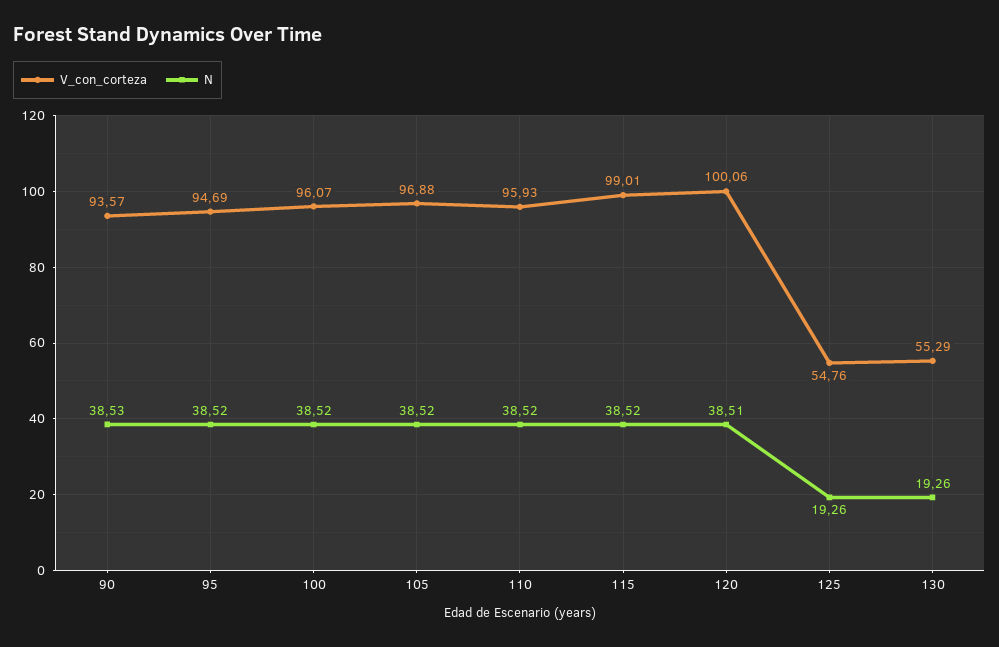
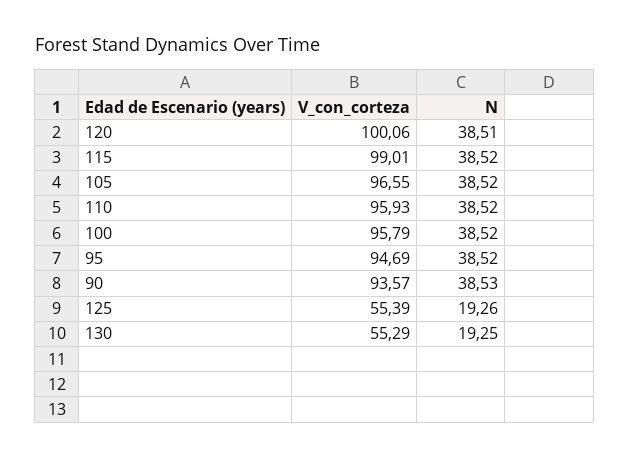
V_con_corteza, 100: 96.07 -> 95.79
V_con_corteza, 105: 96.88 -> 96.55
V_con_corteza, 125: 54.76 -> 55.39
N, 130: 19.26 -> 19.25

